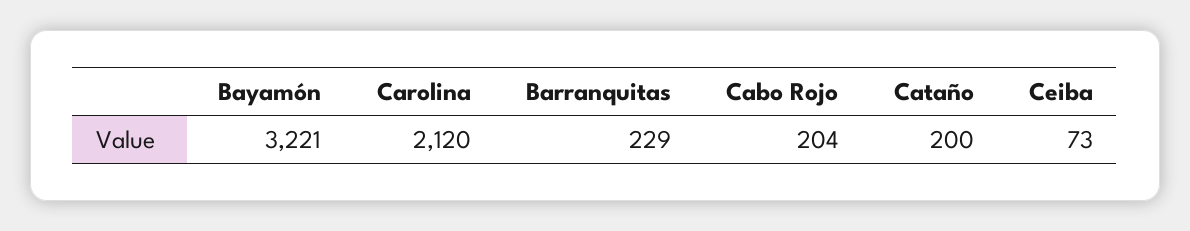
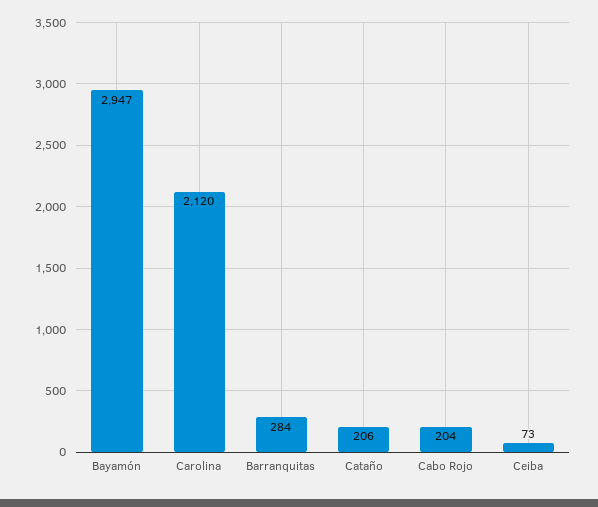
Bayamón: 3221 -> 2947
Barranquitas: 229 -> 284
Cataño: 200 -> 206

